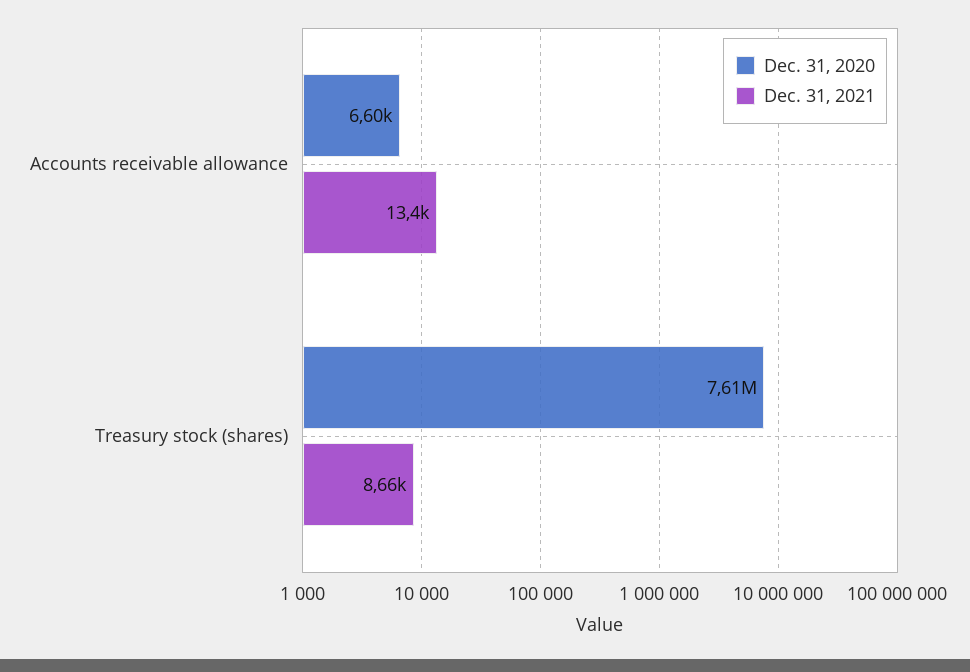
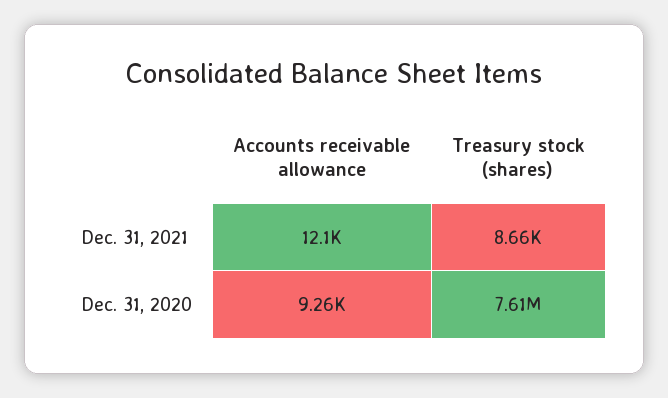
Dec. 31, 2020, Accounts receivable allowance: 6600 -> 9260
Dec. 31, 2021, Accounts receivable allowance: 13400 -> 12100

